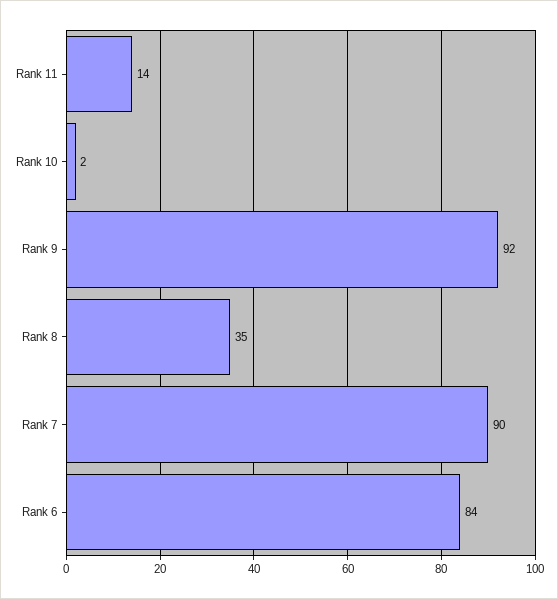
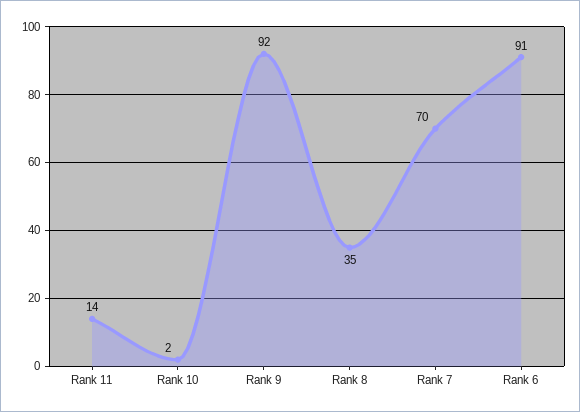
Rank 7: 90 -> 70
Rank 6: 84 -> 91

